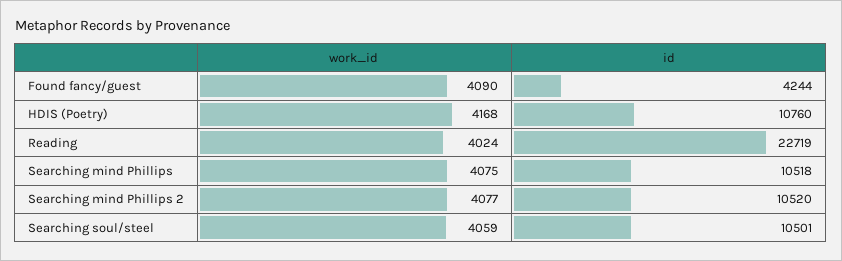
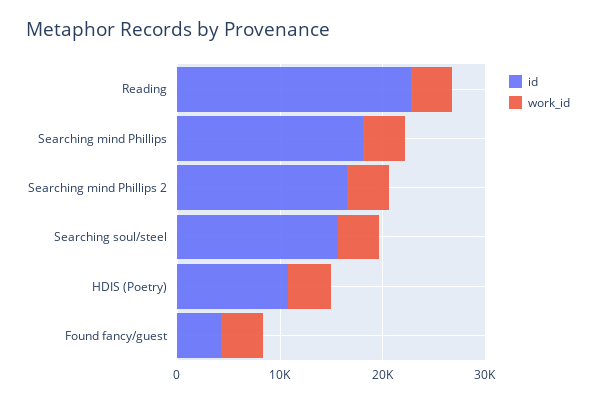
id, Searching mind Phillips: 10518 -> 18000
id, Searching mind Phillips 2: 10520 -> 16000
id, Searching soul/steel: 10501 -> 16000

